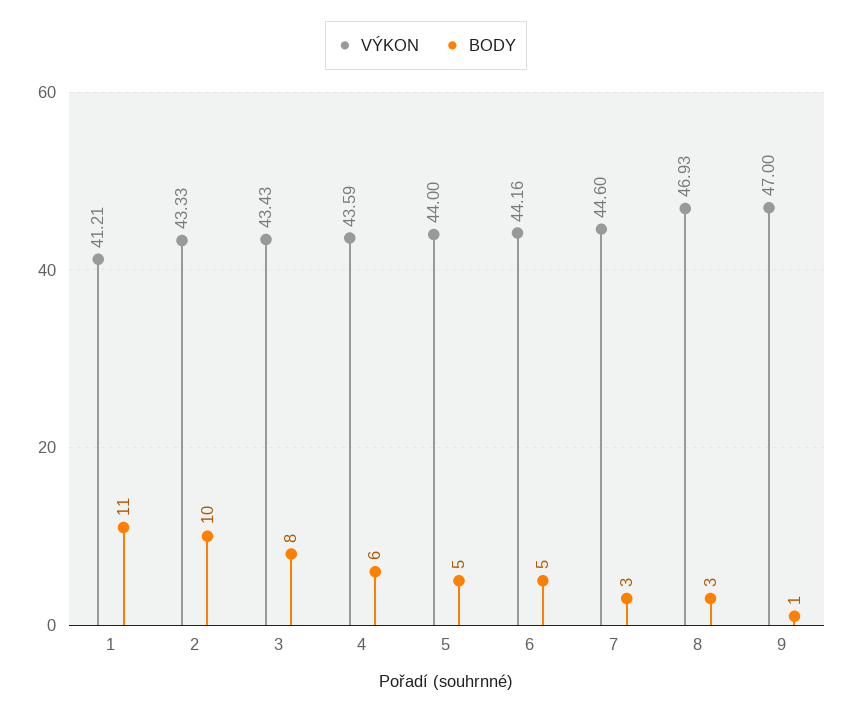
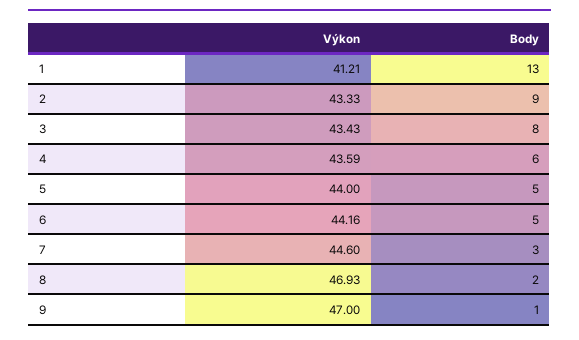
BODY, 1: 11 -> 13
BODY, 2: 10 -> 9
BODY, 8: 3 -> 2

